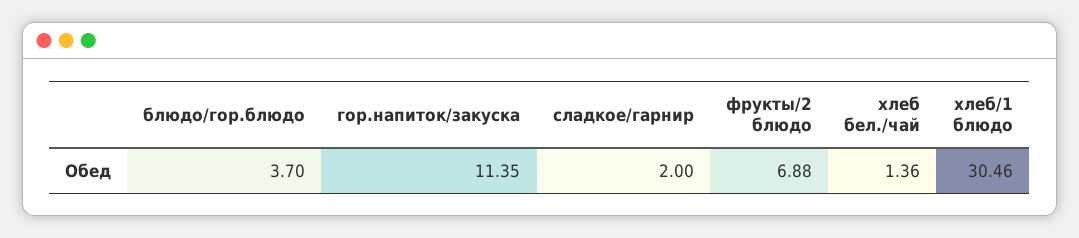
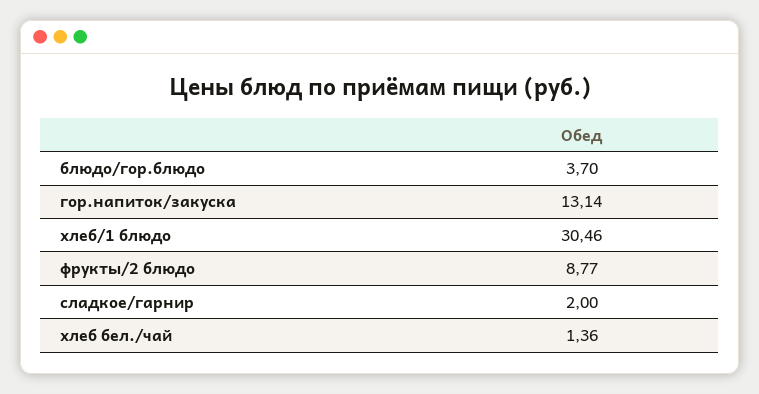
гор.напиток/закуска: 11.35 -> 13.14
фрукты/2 блюдо: 6.88 -> 8.77

